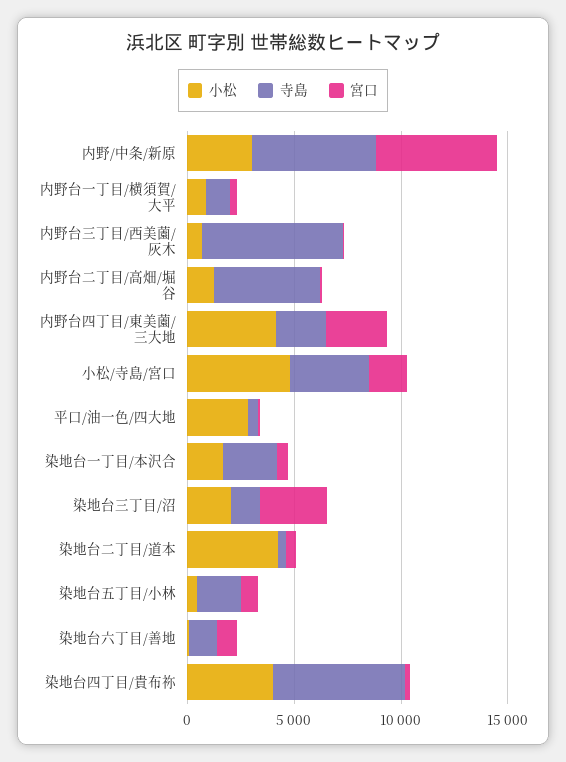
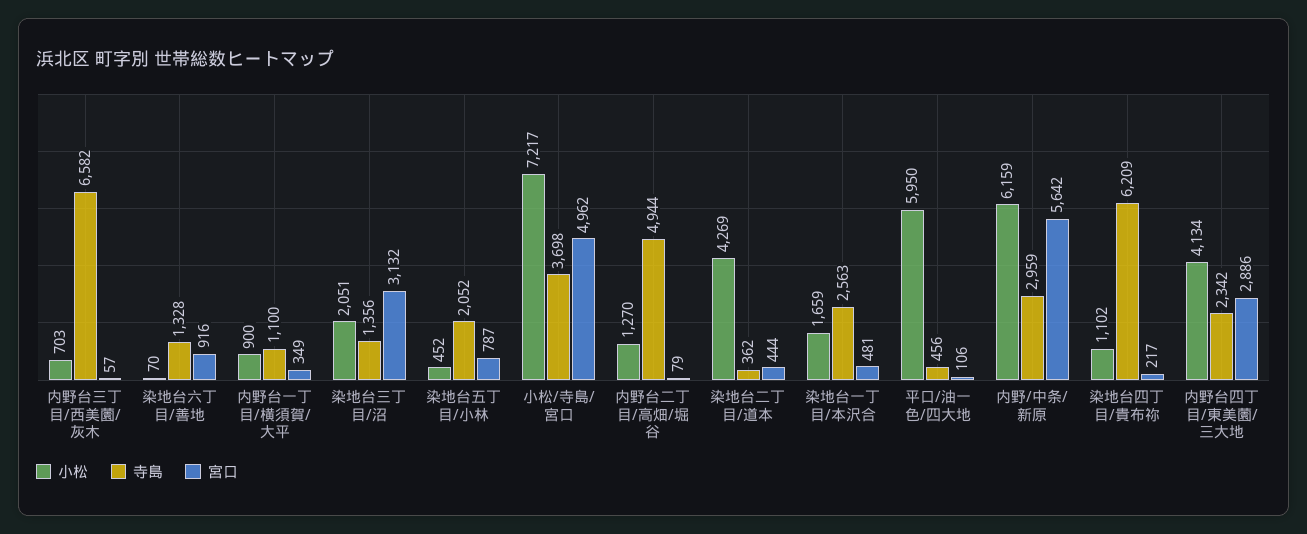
小松, 内野/中条/新原: 3000 -> 6159
寺島, 内野/中条/新原: 6000 -> 2959
小松, 小松/寺島/宮口: 5000 -> 7217
宮口, 小松/寺島/宮口: 2000 -> 4962
小松, 平口/油一色/四大地: 3000 -> 5950
小松, 染地台四丁目/貴布祢: 4000 -> 1102

